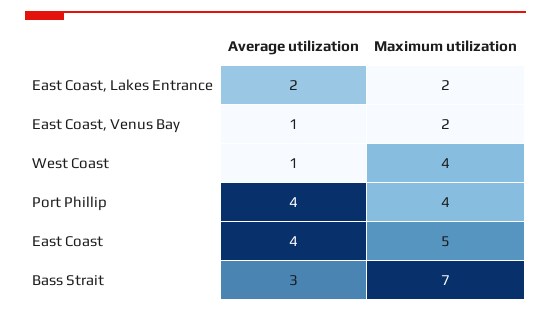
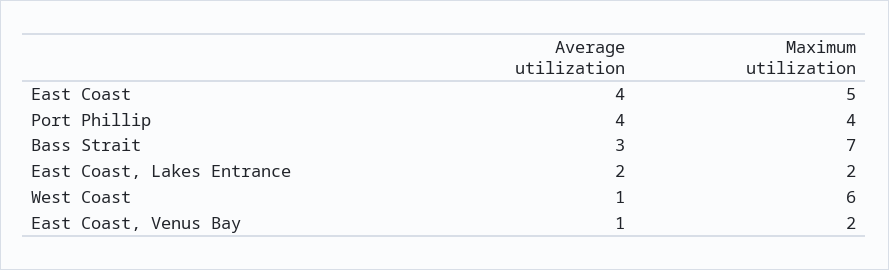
Maximum utilization, West Coast: 4 -> 6

